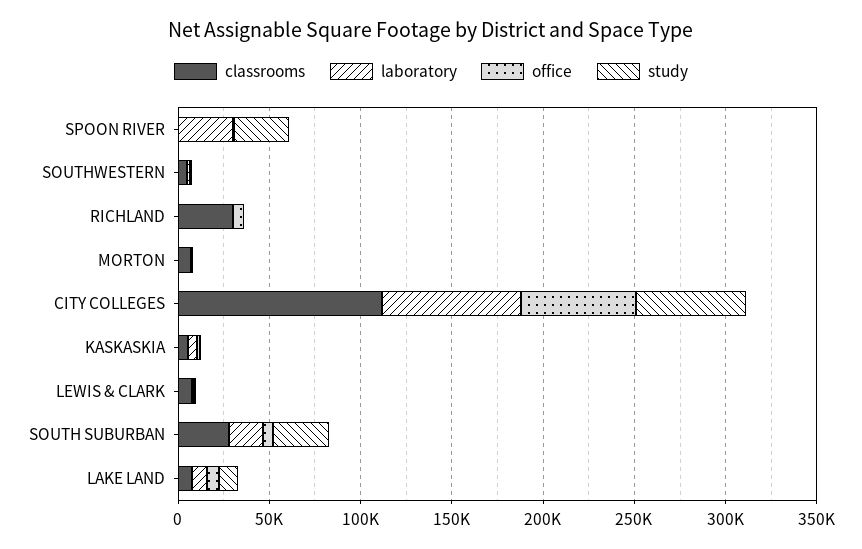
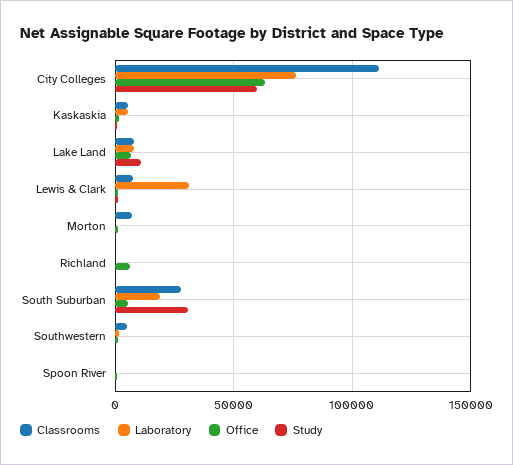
laboratory, SPOON RIVER: 30000 -> 0
study, SPOON RIVER: 30000 -> 0
classrooms, RICHLAND: 30000 -> 0
laboratory, LEWIS & CLARK: 0 -> 30000

